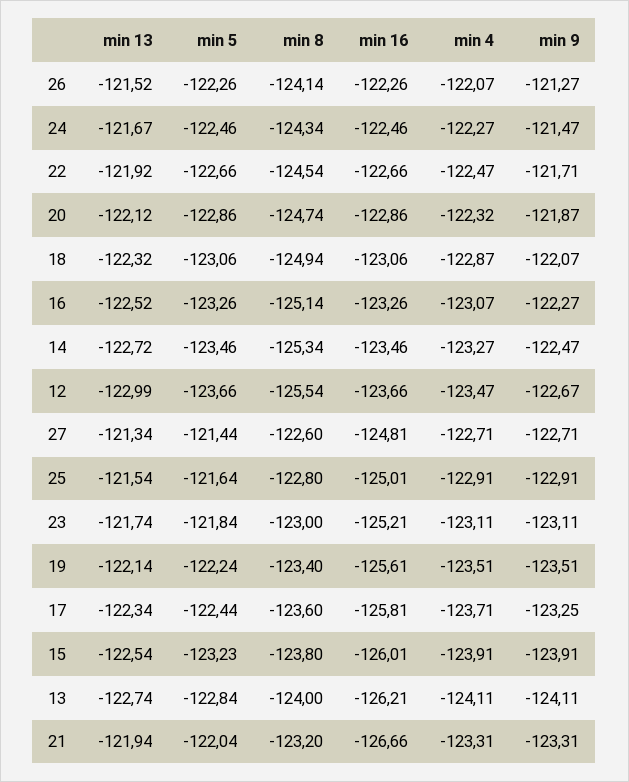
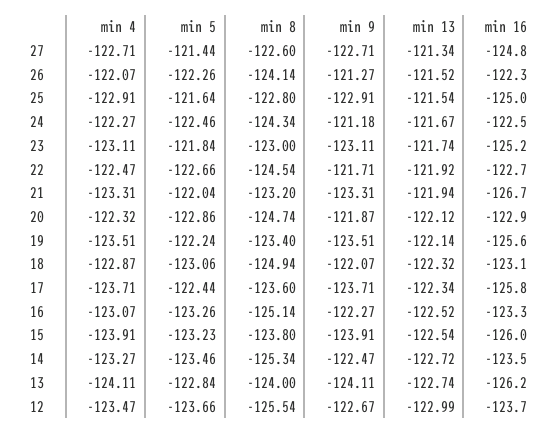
min 9, 24: -121.47 -> -121.18
min 9, 17: -123.25 -> -123.71

